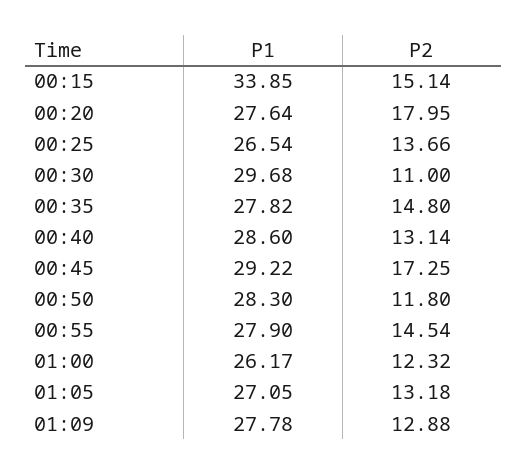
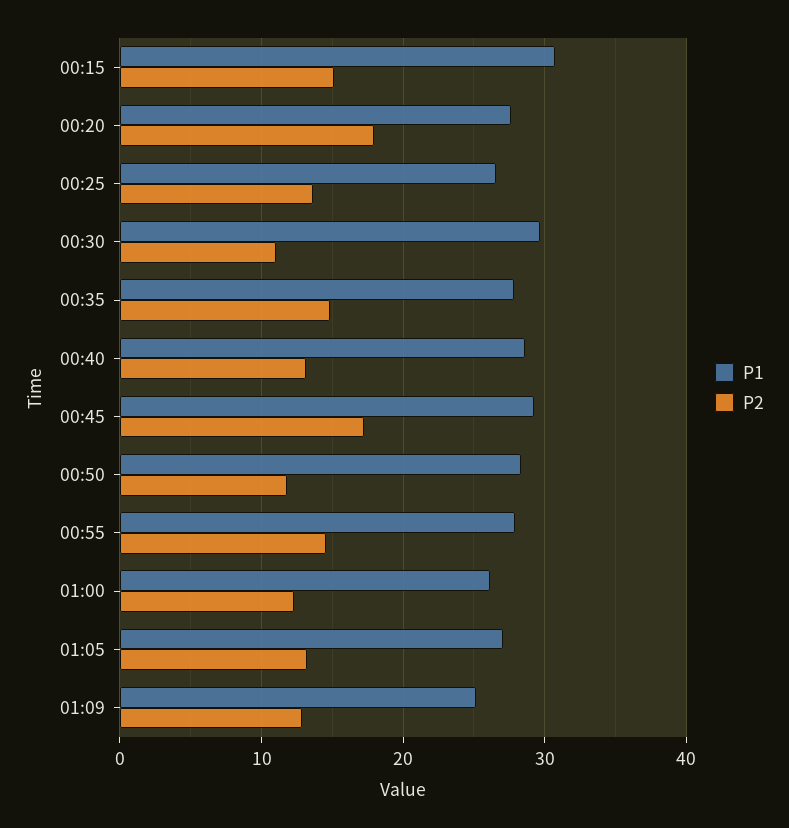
P1, 00:15: 33.85 -> 31
P1, 01:09: 27.78 -> 25

